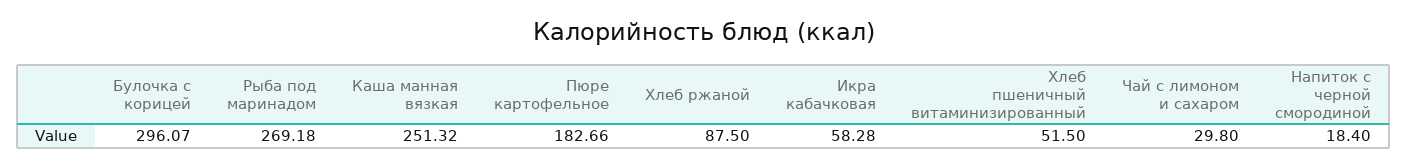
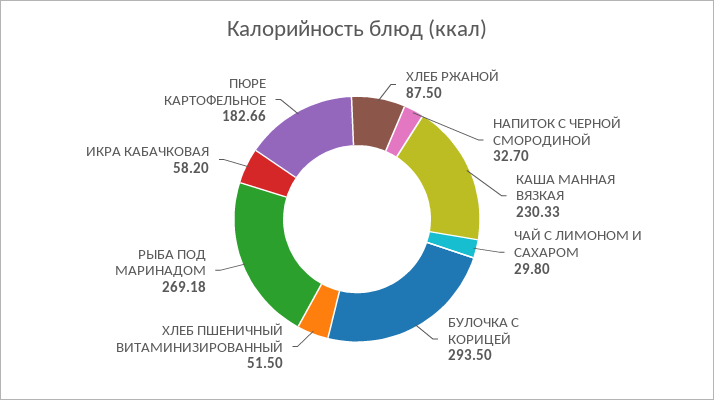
Булочка с корицей: 296.07 -> 293.5
Каша манная вязкая: 251.32 -> 230.33
Икра кабачковая: 58.28 -> 58.2
Напиток с черной смородиной: 18.4 -> 32.7

